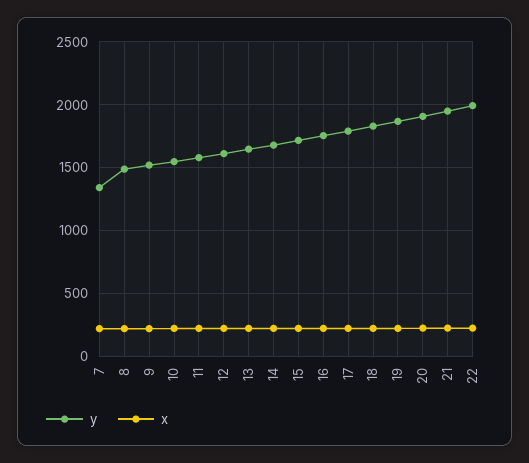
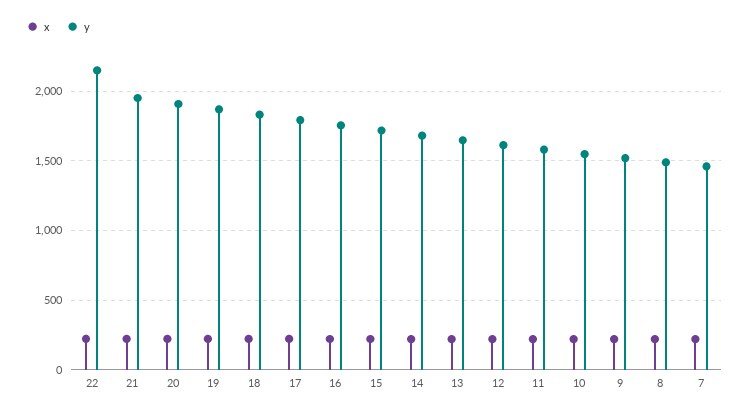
y, 7: 1350 -> 1450
y, 22: 2000 -> 2150

